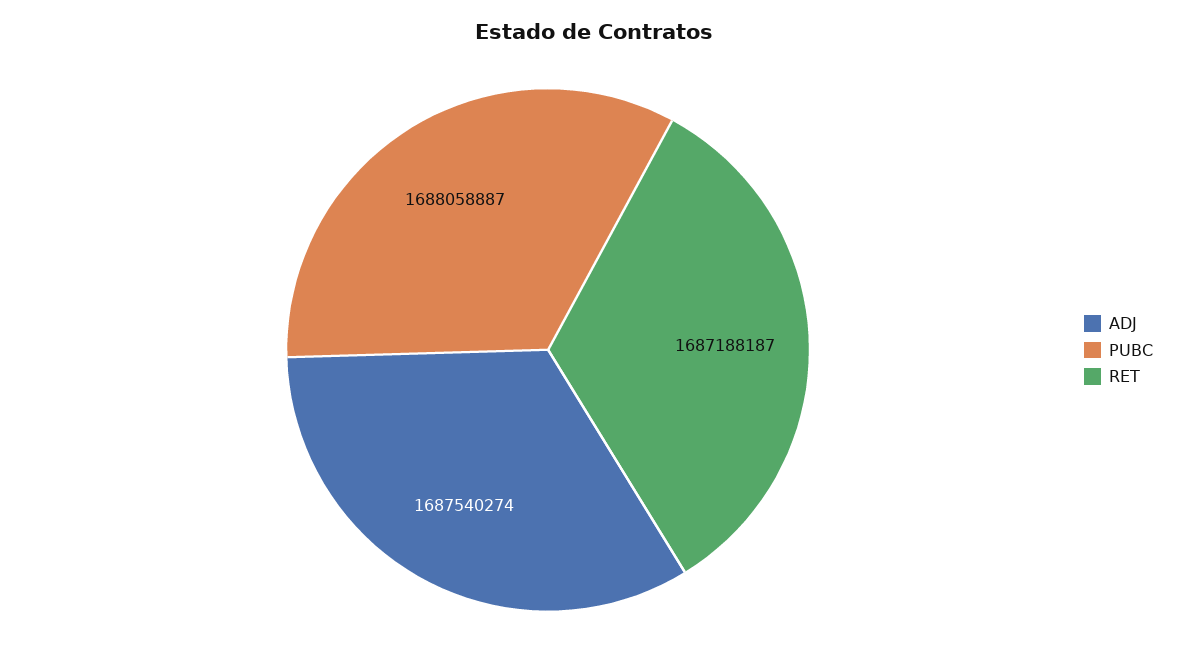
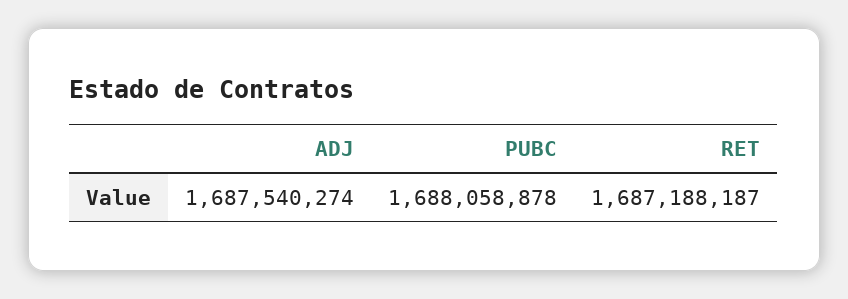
PUBC: 1688058887 -> 1688058878

